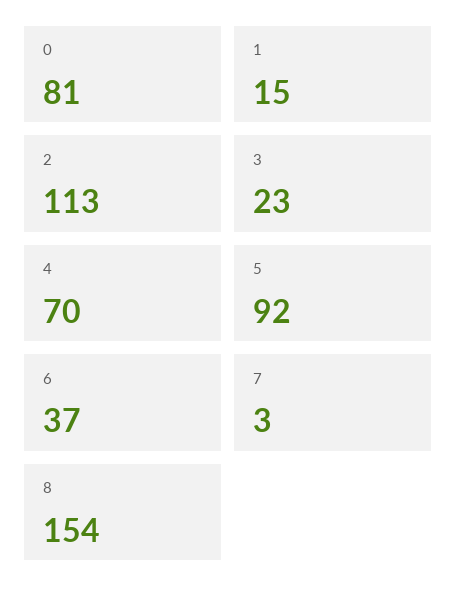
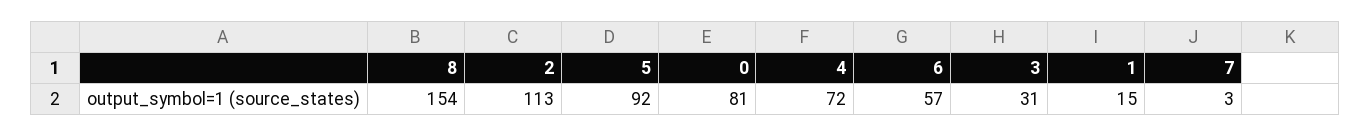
3: 23 -> 31
4: 70 -> 72
6: 37 -> 57

